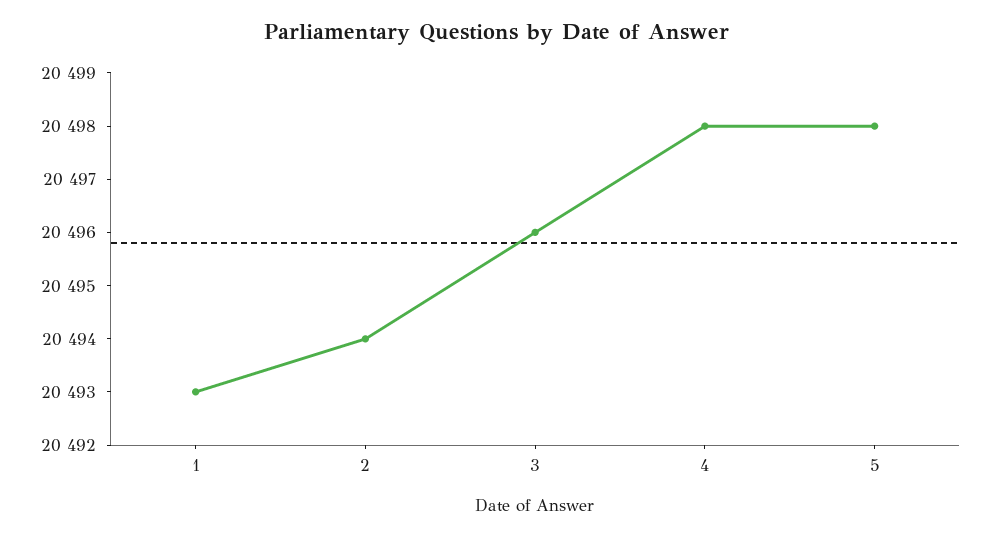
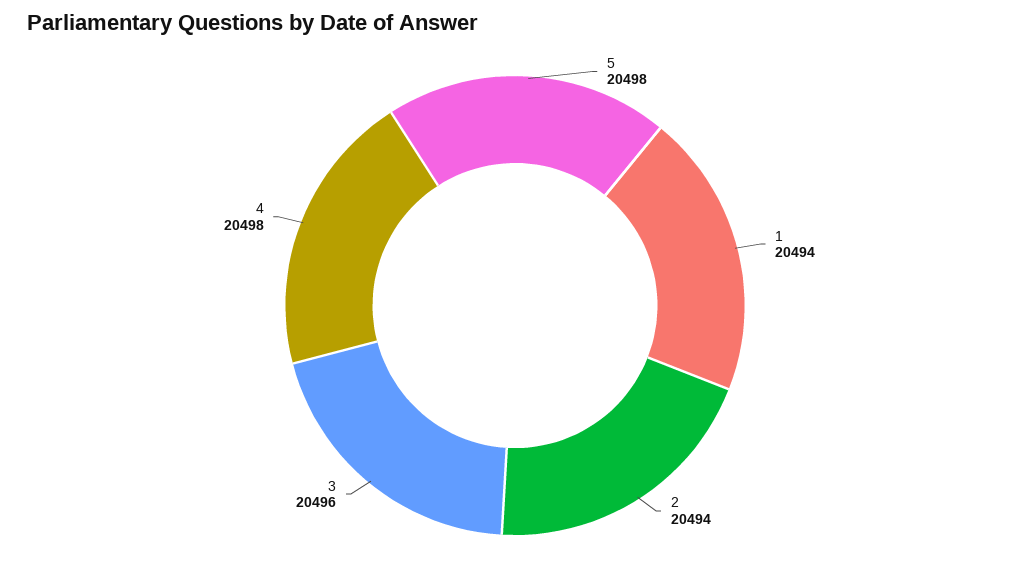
1: 20493 -> 20494

